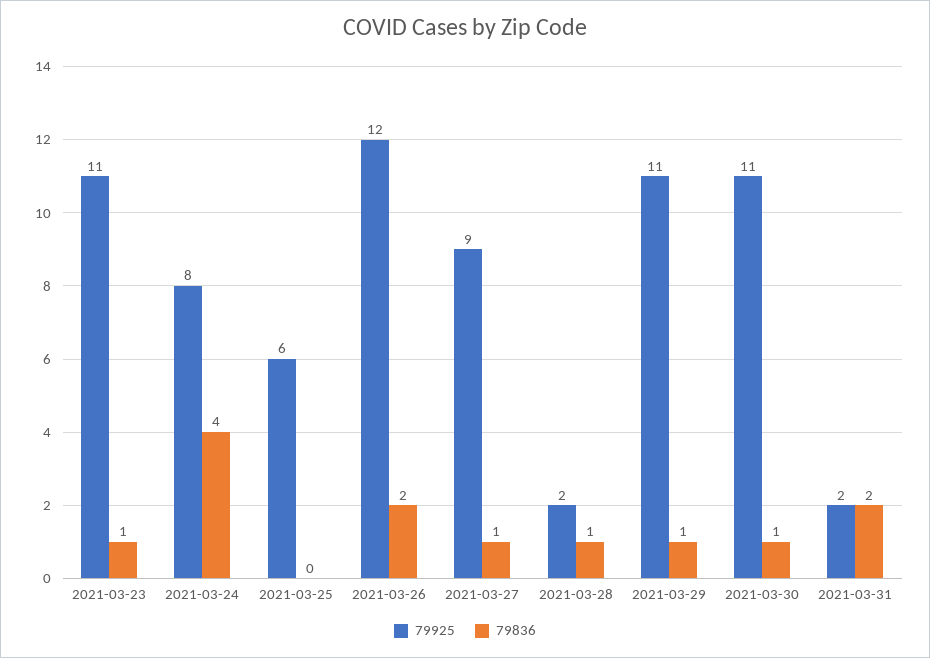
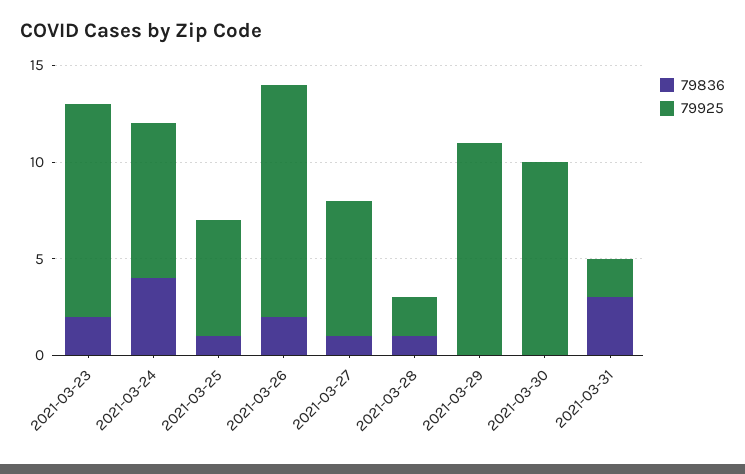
79836, 2021-03-23: 1 -> 2
79836, 2021-03-25: 0 -> 1
79925, 2021-03-27: 9 -> 7
79836, 2021-03-29: 1 -> 0
79925, 2021-03-30: 11 -> 10
79836, 2021-03-30: 1 -> 0
79836, 2021-03-31: 2 -> 3

